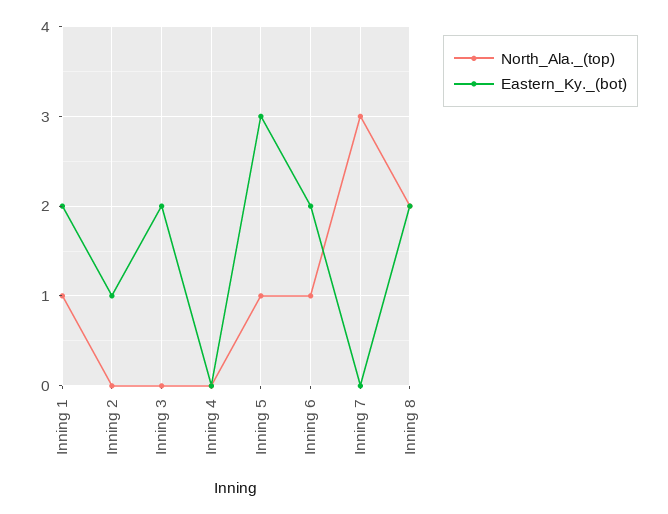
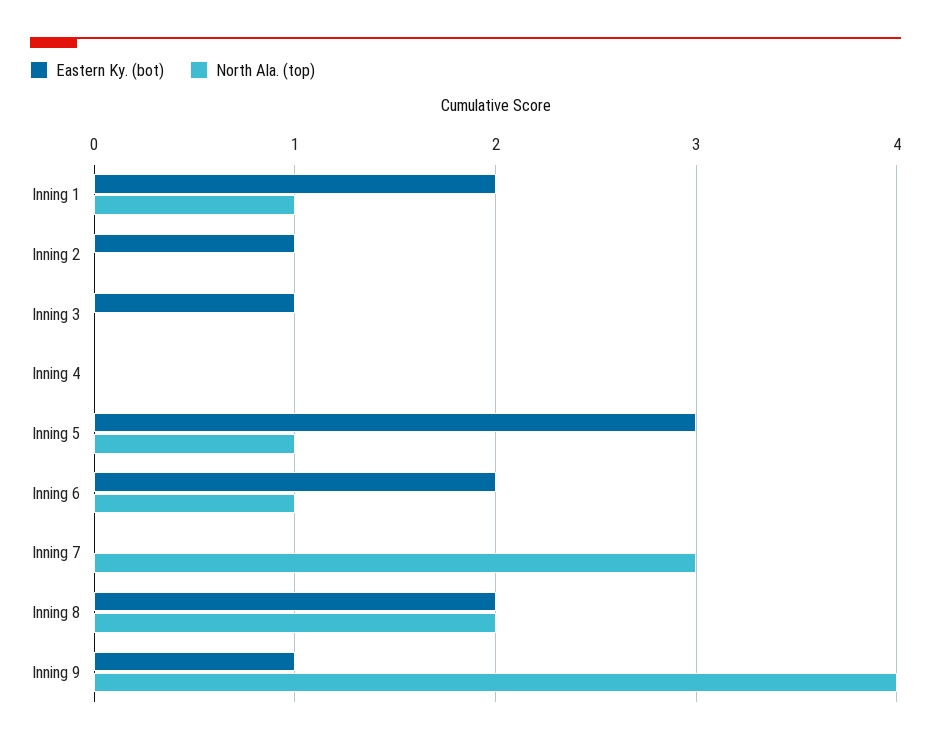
Eastern_Ky._(bot), Inning 3: 2 -> 1
Eastern_Ky._(bot), Inning 9: none -> 1
North_Ala._(top), Inning 9: none -> 4

